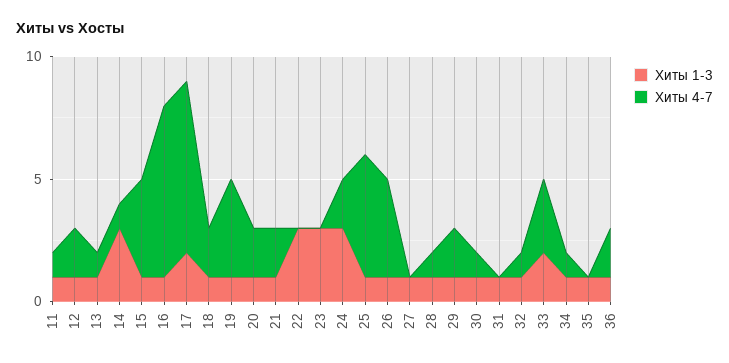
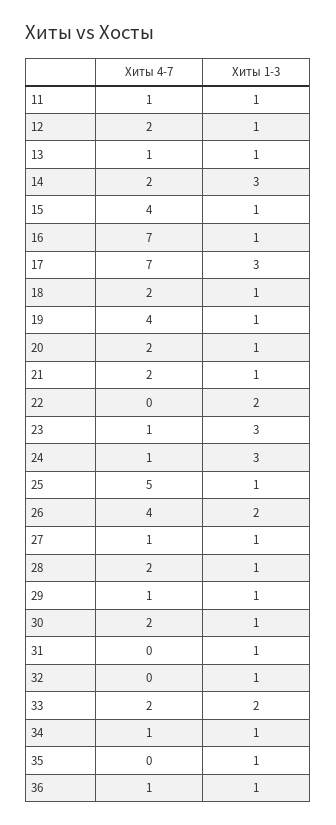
Хиты 4-7, 14: 1 -> 2
Хиты 1-3, 17: 2 -> 3
Хиты 1-3, 22: 3 -> 2
Хиты 4-7, 23: 0 -> 1
Хиты 4-7, 24: 2 -> 1
Хиты 1-3, 26: 1 -> 2
Хиты 4-7, 27: 0 -> 1
Хиты 4-7, 28: 1 -> 2
Хиты 4-7, 29: 2 -> 1
Хиты 4-7, 30: 1 -> 2
Хиты 4-7, 32: 1 -> 0
Хиты 4-7, 33: 3 -> 2
Хиты 4-7, 36: 2 -> 1

